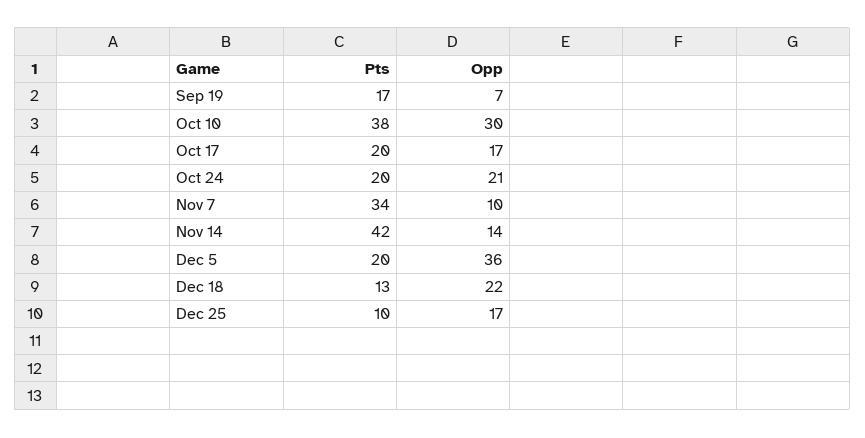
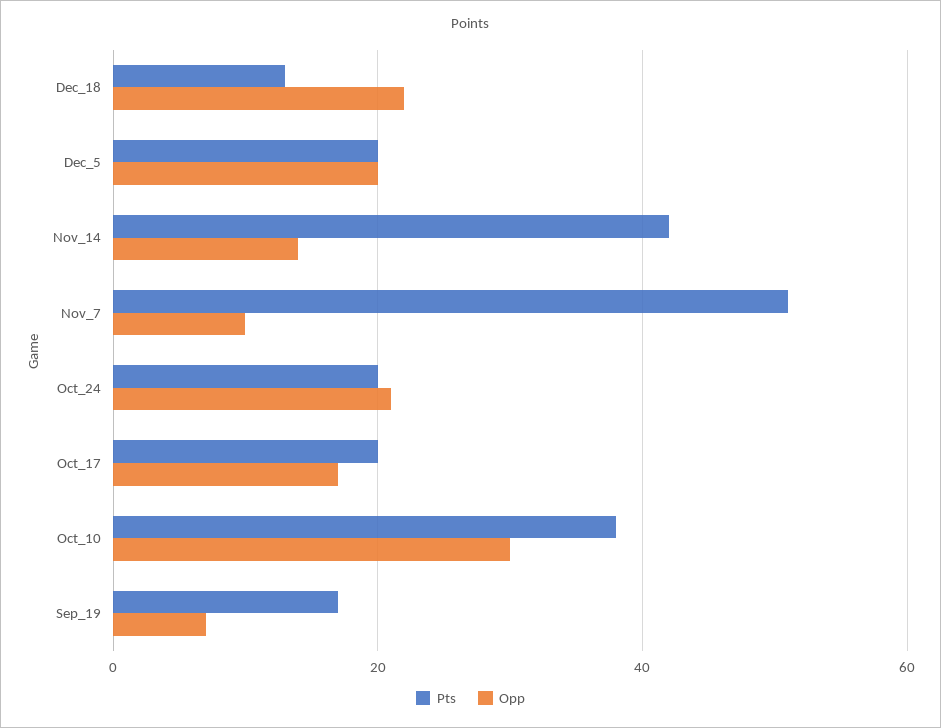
Pts, Nov 7: 34 -> 50
Opp, Dec 5: 36 -> 20
Pts, Dec 25: 10 -> none
Opp, Dec 25: 17 -> none

